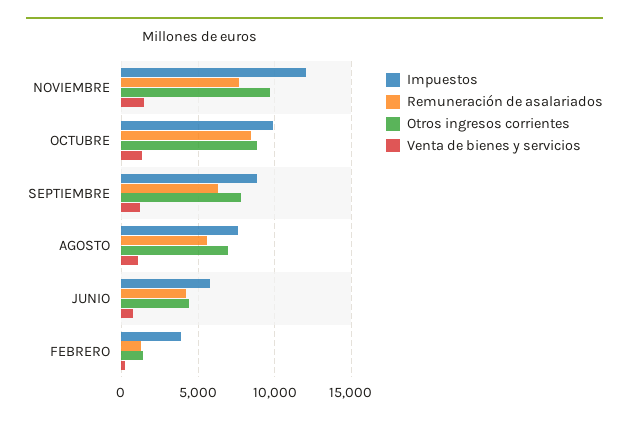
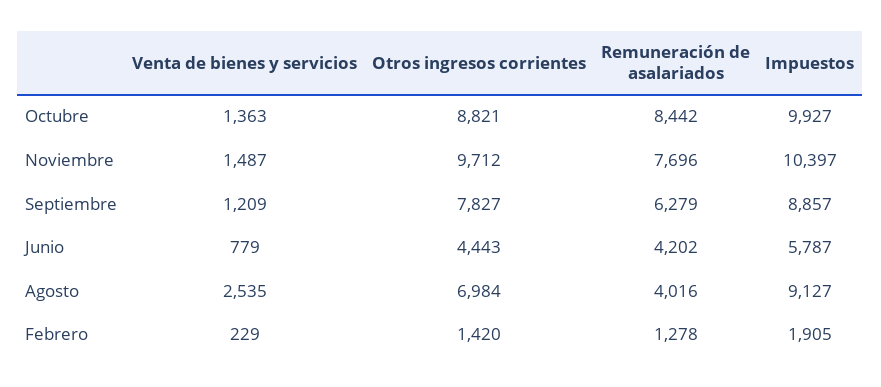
Impuestos, NOVIEMBRE: 12000 -> 10397
Impuestos, AGOSTO: 7500 -> 9127
Remuneración de asalariados, AGOSTO: 5500 -> 4016
Venta de bienes y servicios, AGOSTO: 1000 -> 2535
Impuestos, FEBRERO: 4000 -> 1905

